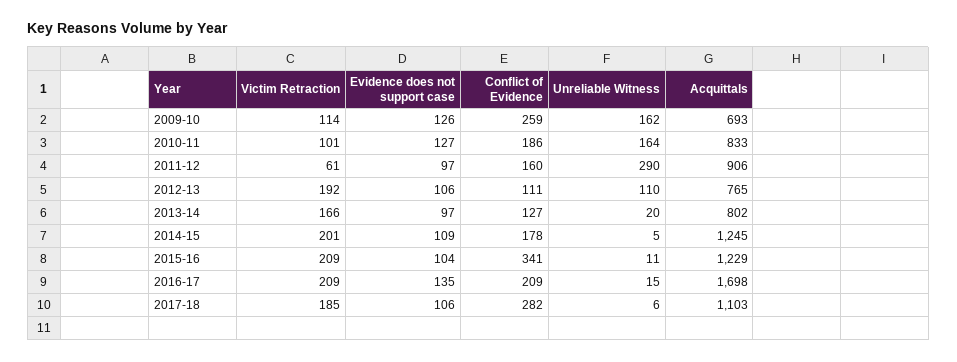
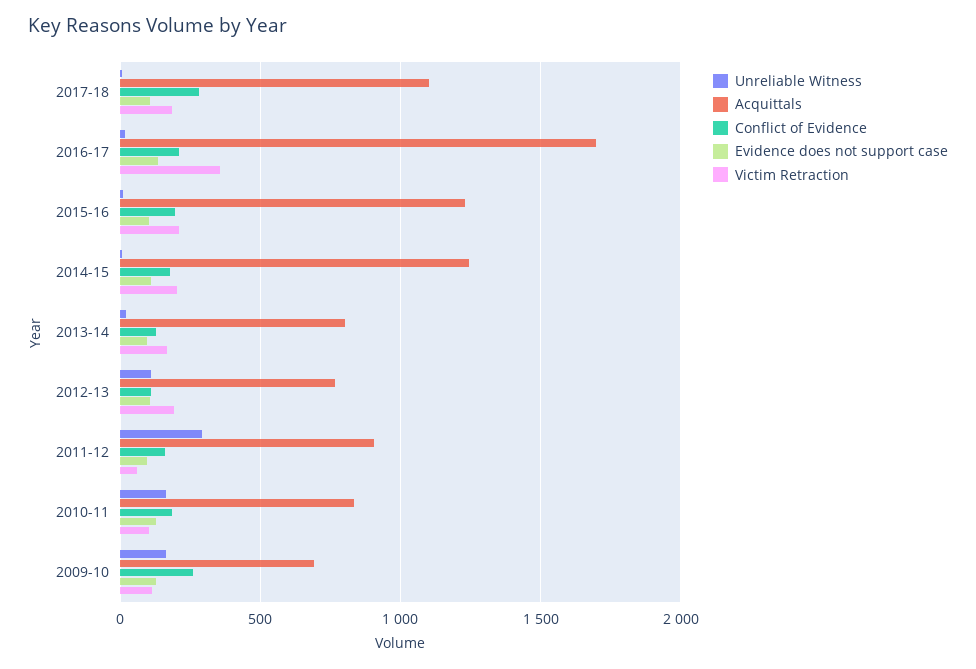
Conflict of Evidence, 2015-16: 341 -> 200
Victim Retraction, 2016-17: 209 -> 350

